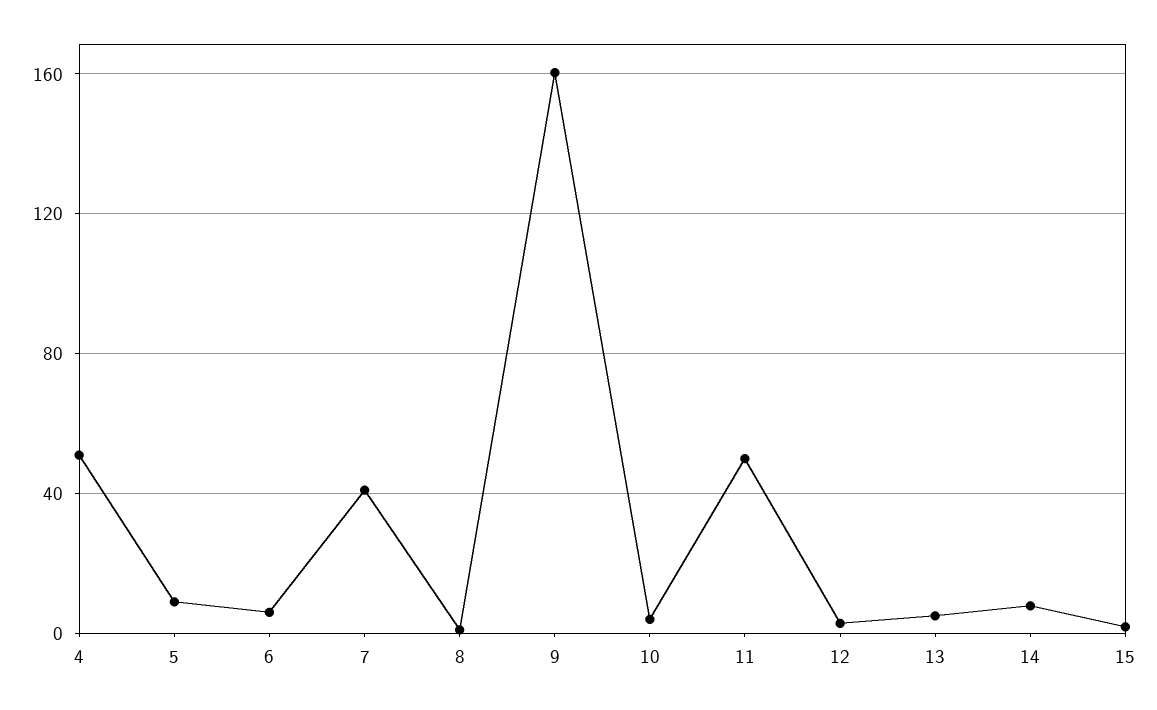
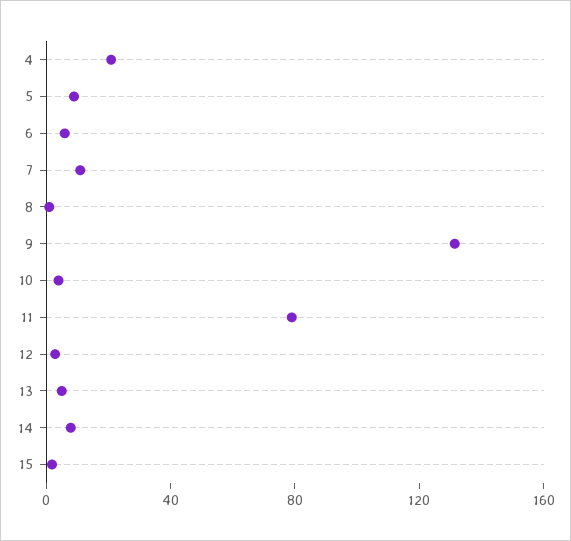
4: 50 -> 20
7: 40 -> 10
9: 160 -> 130
11: 50 -> 80

